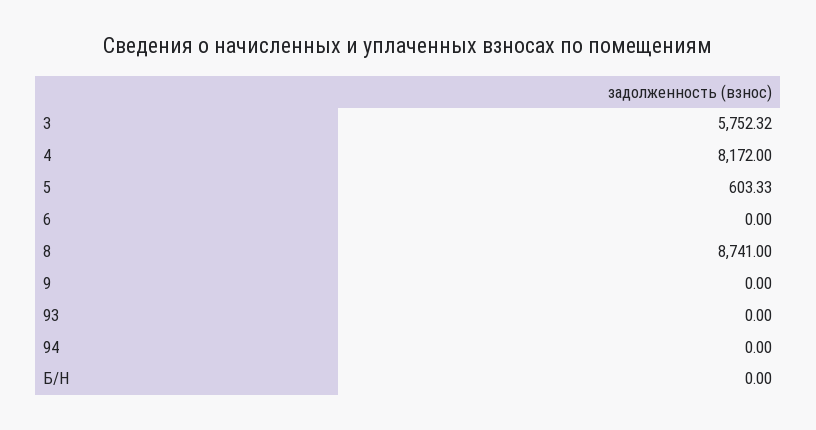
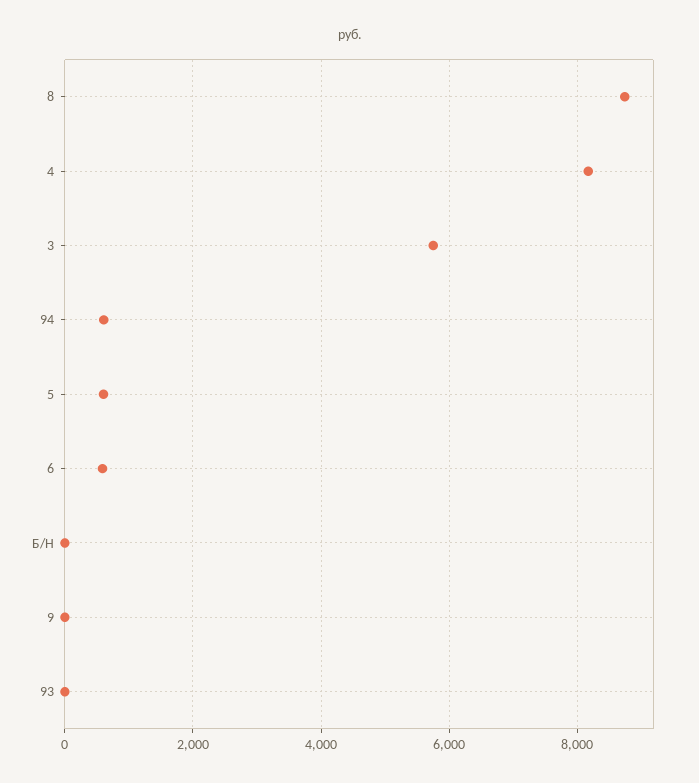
6: 0 -> 600
94: 0 -> 600

